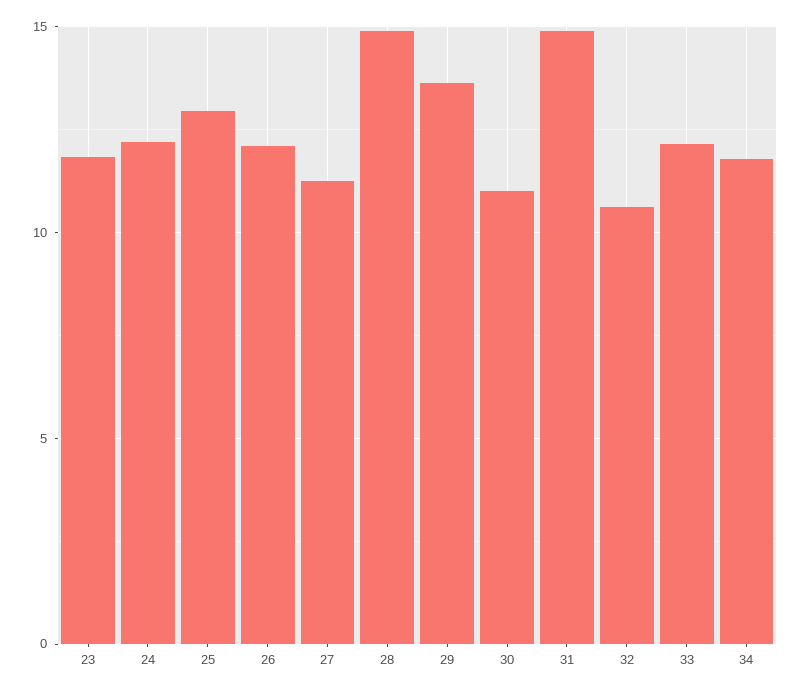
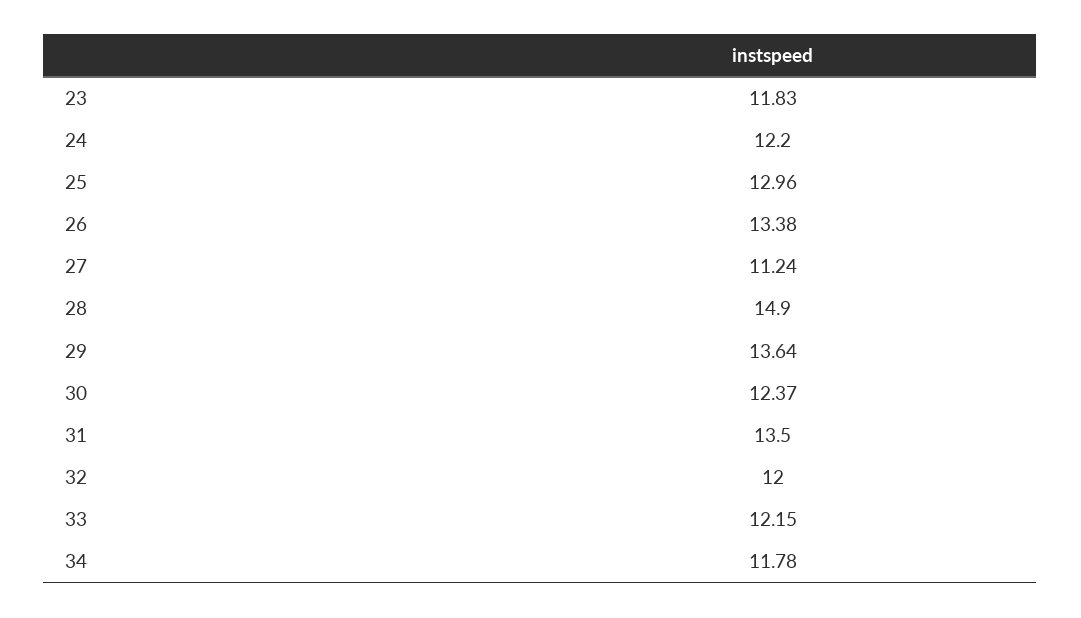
26: 12 -> 13.38
30: 11 -> 12.37
31: 15 -> 13.5
32: 10.5 -> 12

